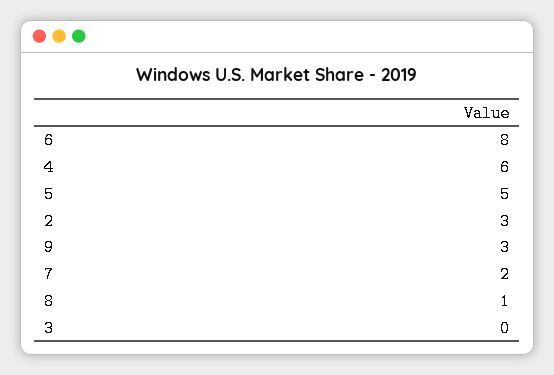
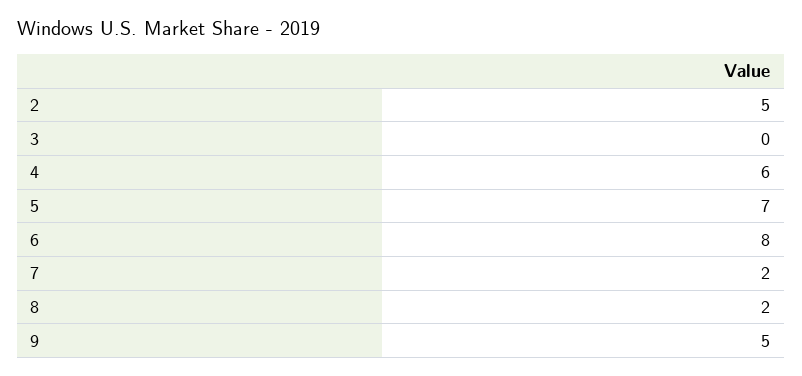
5: 5 -> 7
2: 3 -> 5
9: 3 -> 5
8: 1 -> 2

